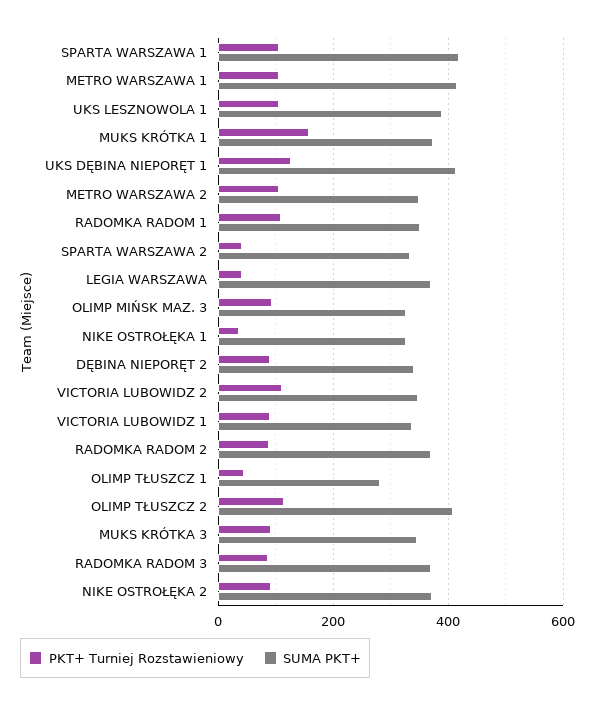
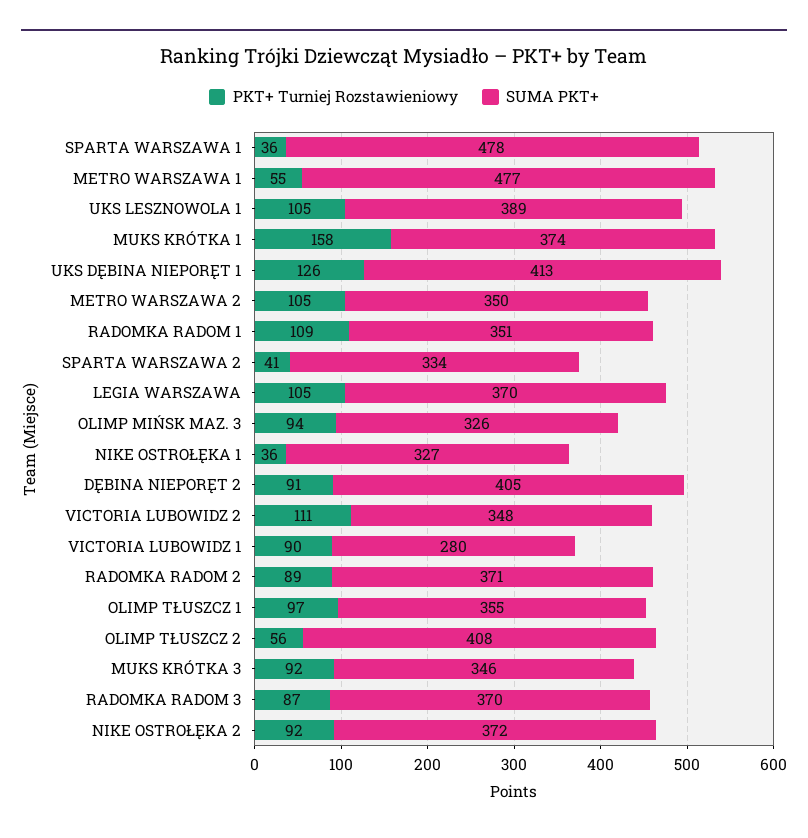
PKT+ Turniej Rozstawieniowy, SPARTA WARSZAWA 1: 100 -> 36
SUMA PKT+, SPARTA WARSZAWA 1: 420 -> 478
PKT+ Turniej Rozstawieniowy, METRO WARSZAWA 1: 100 -> 55
SUMA PKT+, METRO WARSZAWA 1: 420 -> 477
PKT+ Turniej Rozstawieniowy, LEGIA WARSZAWA: 40 -> 105
SUMA PKT+, DĘBINA NIEPORĘT 2: 340 -> 405
SUMA PKT+, VICTORIA LUBOWIDZ 1: 340 -> 280
PKT+ Turniej Rozstawieniowy, OLIMP TŁUSZCZ 1: 40 -> 97
SUMA PKT+, OLIMP TŁUSZCZ 1: 280 -> 355
PKT+ Turniej Rozstawieniowy, OLIMP TŁUSZCZ 2: 120 -> 56

